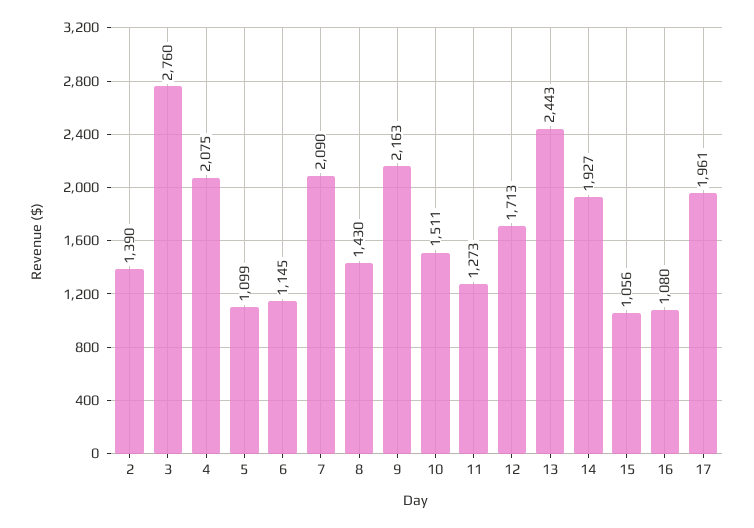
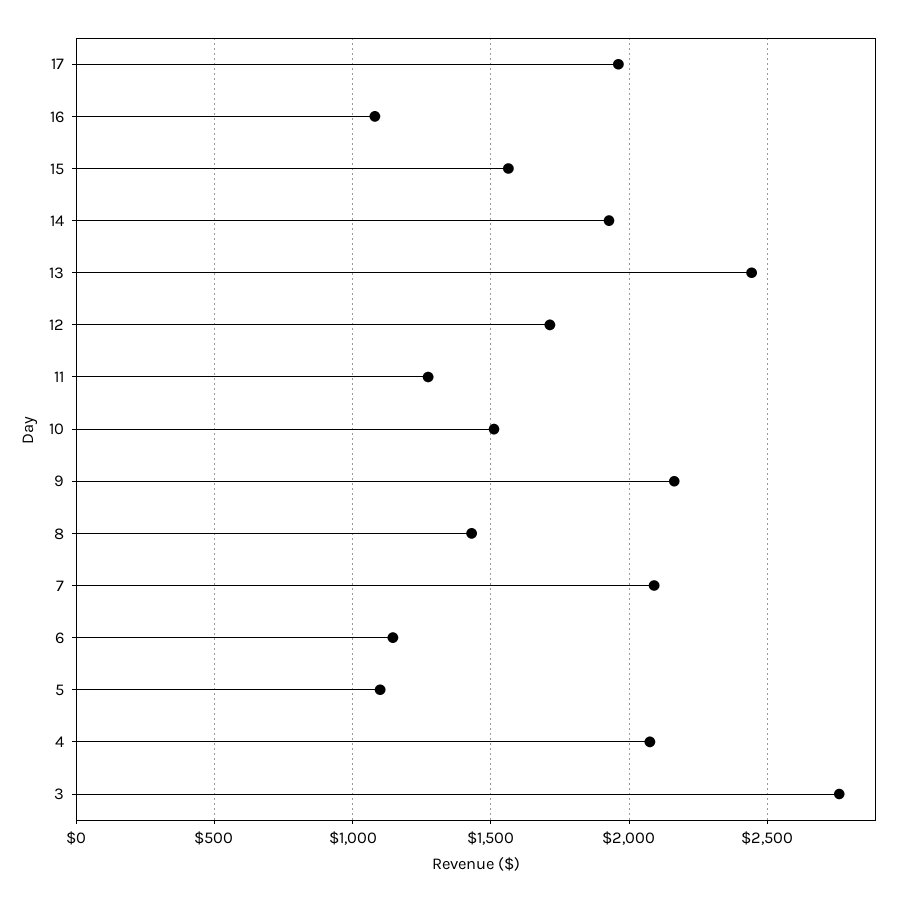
2: 1390 -> none
15: 1056 -> 1550

